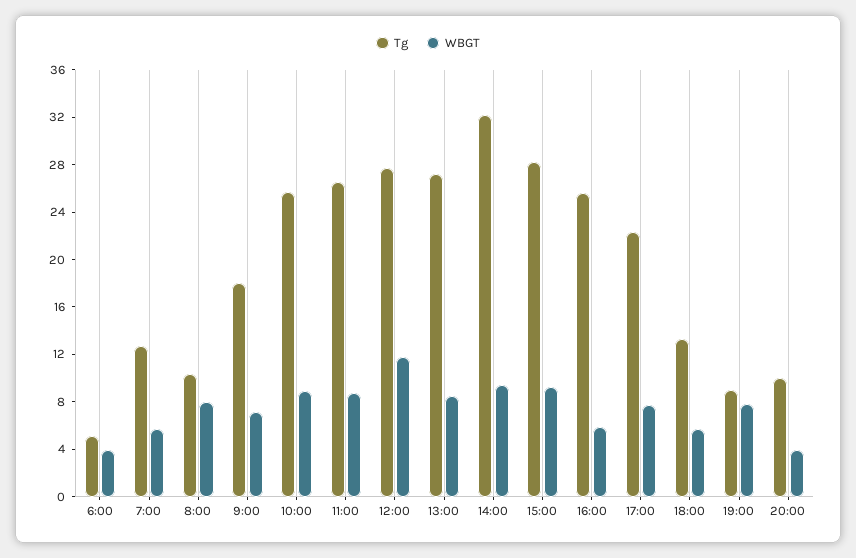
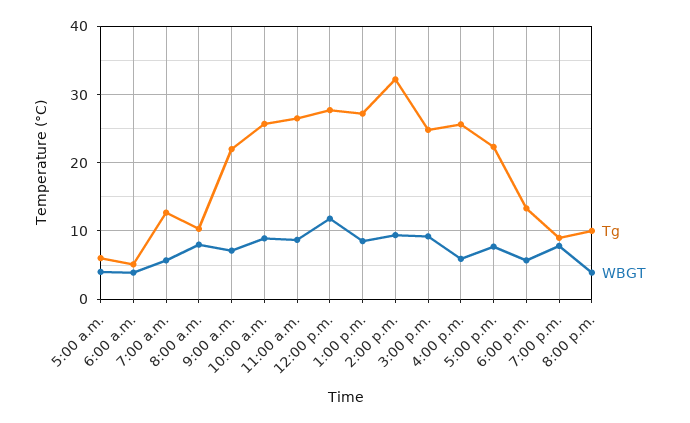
Tg, 9:00: 18 -> 22
Tg, 15:00: 28 -> 25
Tg, 5:00 a.m.: none -> 6
WBGT, 5:00 a.m.: none -> 4

